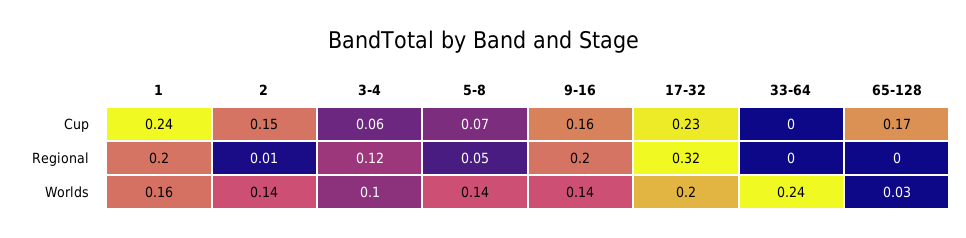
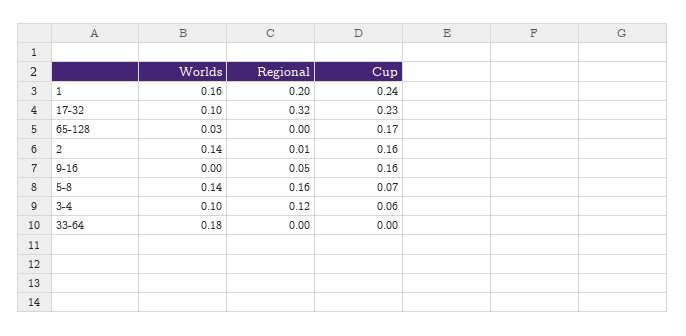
2, Cup: 0.15 -> 0.16
5-8, Regional: 0.05 -> 0.16
9-16, Regional: 0.2 -> 0.05
9-16, Worlds: 0.14 -> 0
17-32, Worlds: 0.2 -> 0.1
33-64, Worlds: 0.24 -> 0.18

